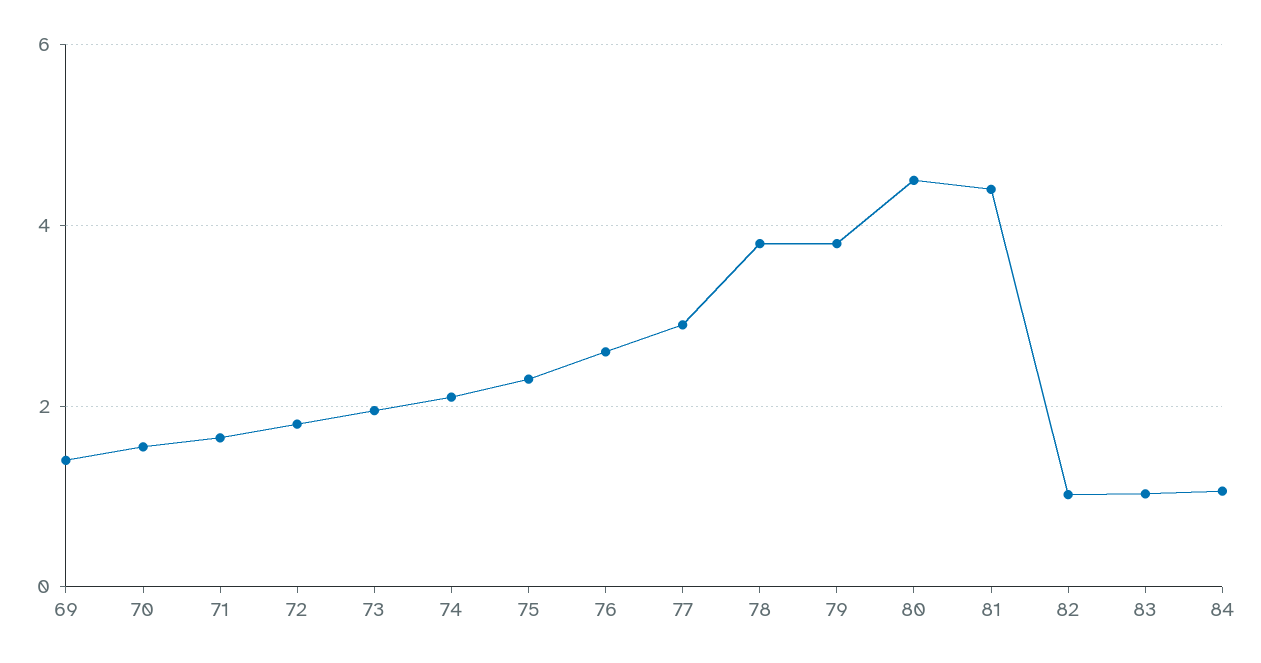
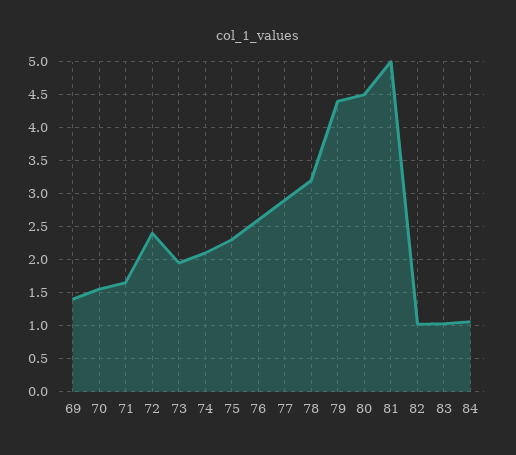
72: 1.8 -> 2.4
78: 3.8 -> 3.2
79: 3.8 -> 4.4
81: 4.4 -> 5

